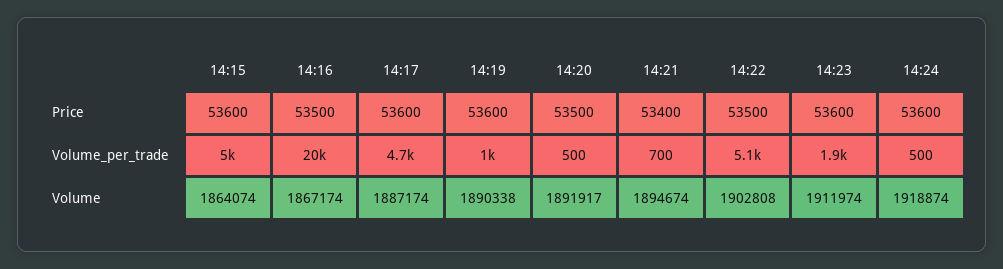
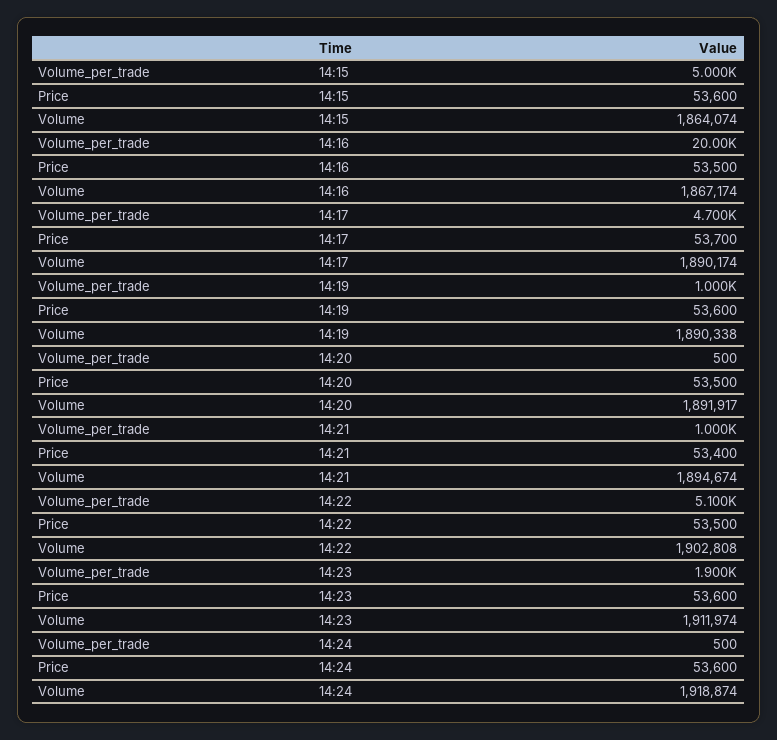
14:17, Price: 53600 -> 53700
14:21, Volume_per_trade: 700 -> 1000
14:17, Volume: 1887174 -> 1890174

